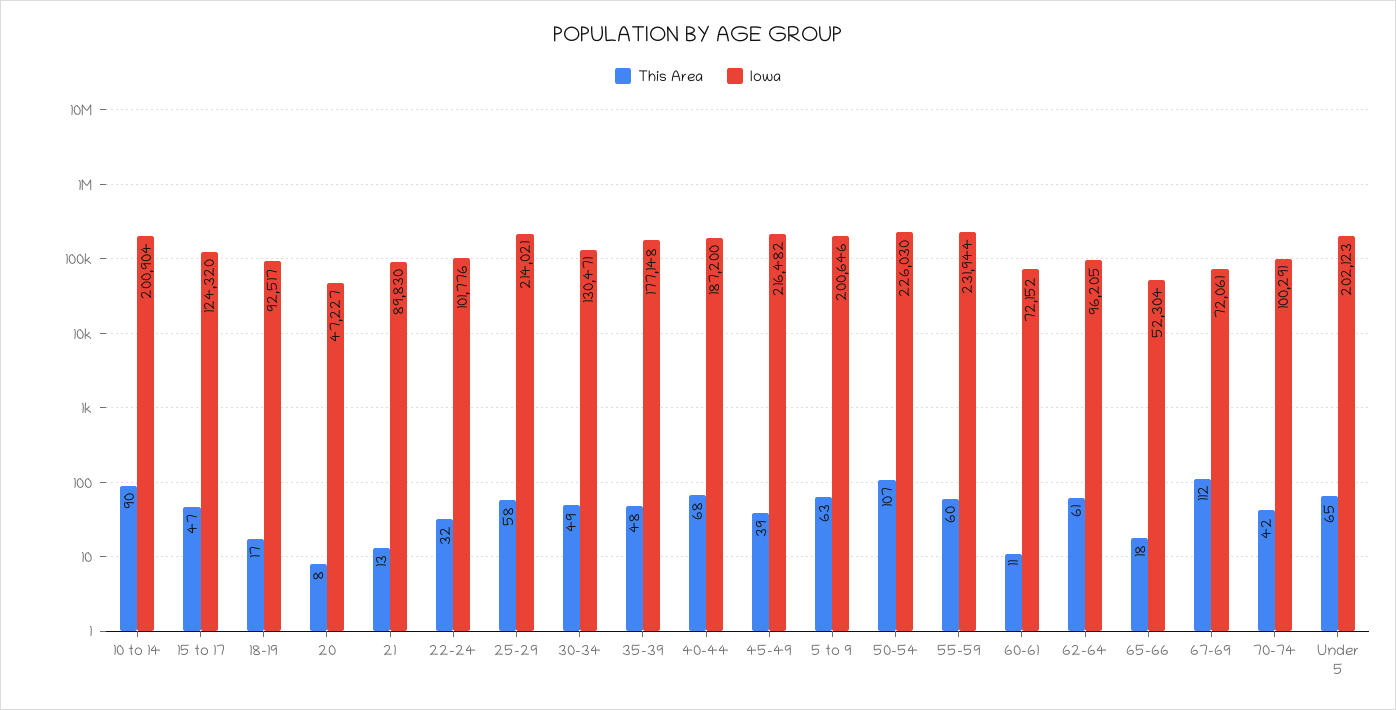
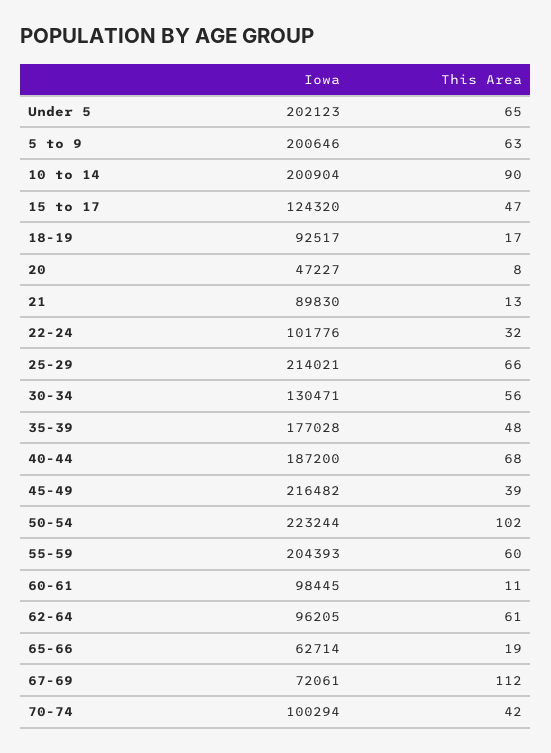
This Area, 25-29: 58 -> 66
This Area, 30-34: 49 -> 56
Iowa, 35-39: 177148 -> 177028
This Area, 50-54: 107 -> 102
Iowa, 50-54: 226030 -> 223244
Iowa, 55-59: 231944 -> 204393
Iowa, 60-61: 72152 -> 98445
This Area, 65-66: 18 -> 19
Iowa, 65-66: 52304 -> 62714
Iowa, 70-74: 100291 -> 100294

